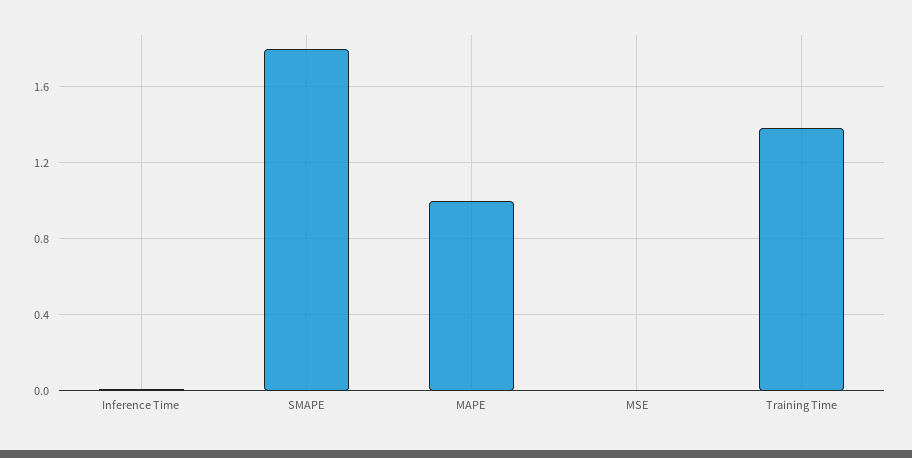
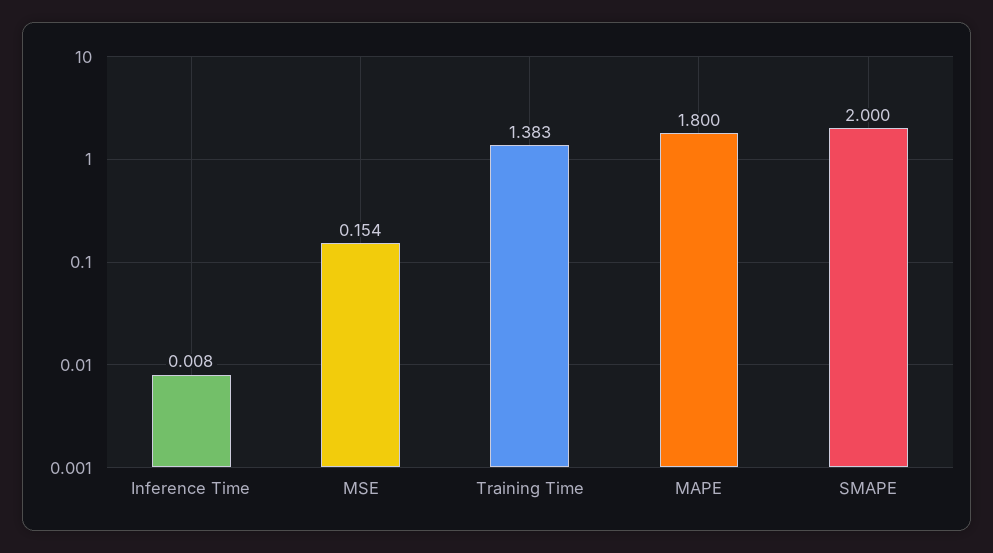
SMAPE: 1.8 -> 2
MAPE: 1 -> 1.8
MSE: 0 -> 0.154

